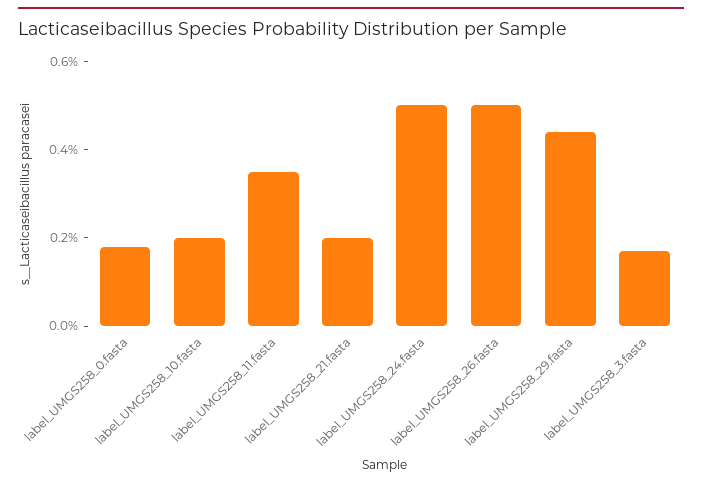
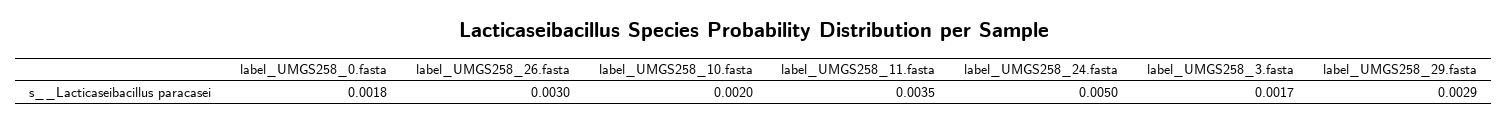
label_UMGS258_21.fasta: 0.002 -> none
label_UMGS258_26.fasta: 0.005 -> 0.003
label_UMGS258_29.fasta: 0.0045 -> 0.0029

